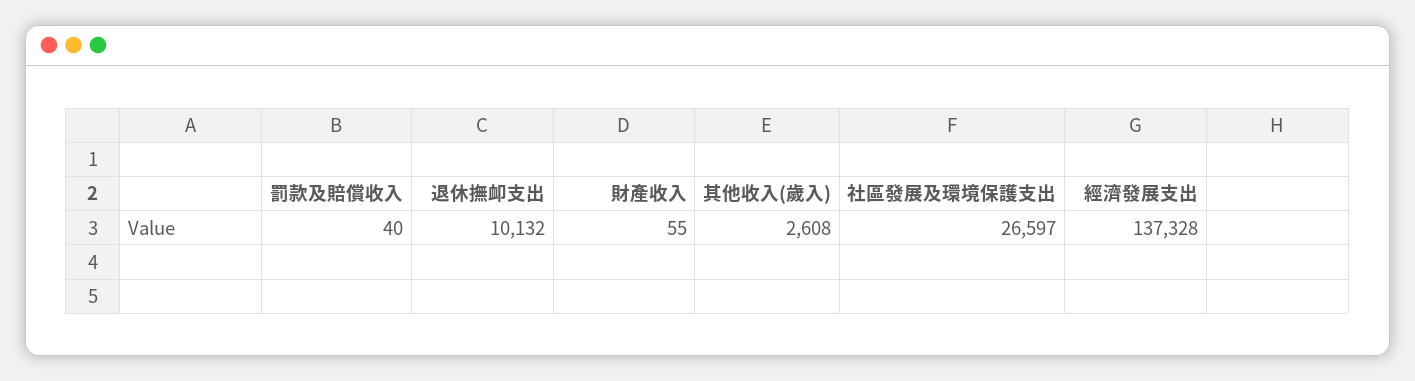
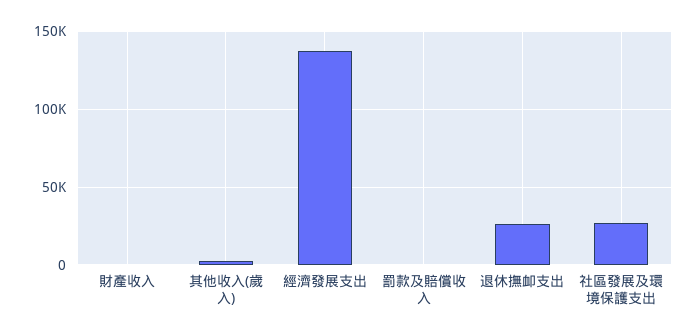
退休撫卹支出: 10132 -> 25000

